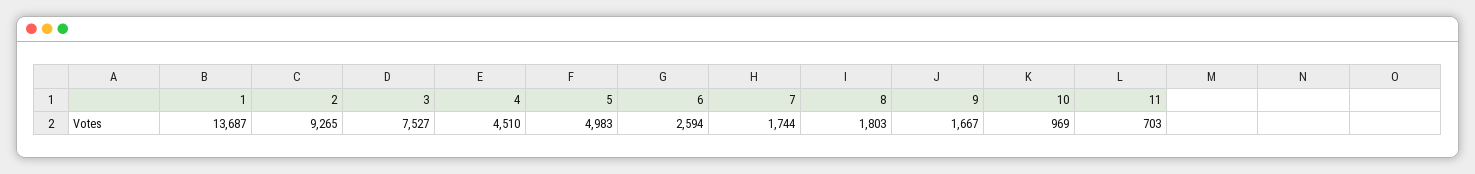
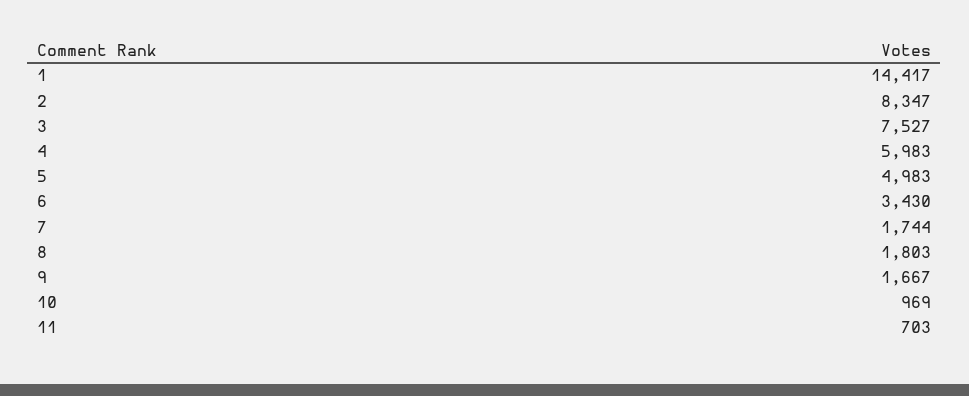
1: 13687 -> 14417
2: 9265 -> 8347
4: 4510 -> 5983
6: 2594 -> 3430

